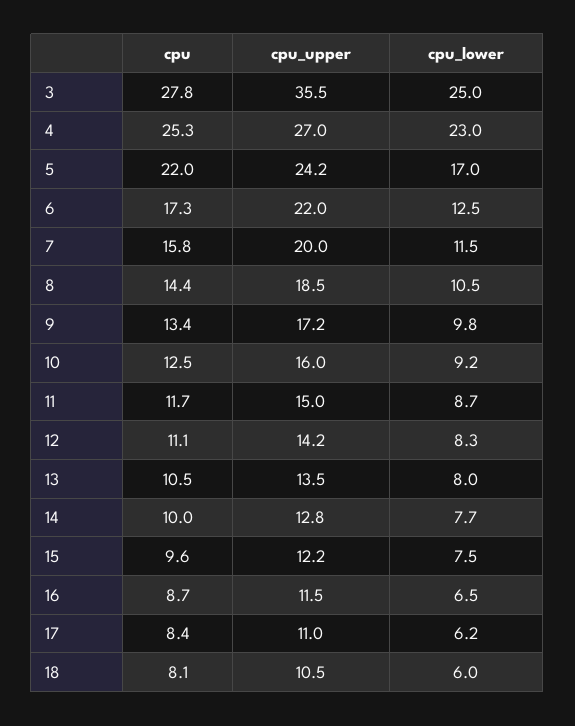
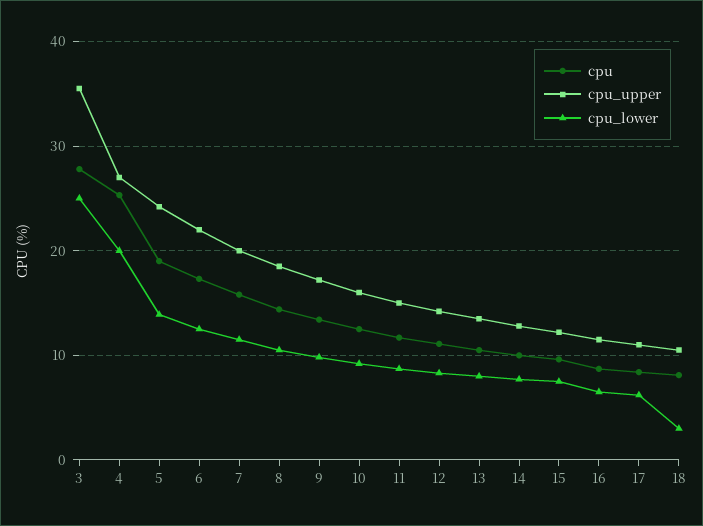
cpu_lower, 4: 23 -> 20
cpu, 5: 22 -> 19
cpu_lower, 5: 17 -> 14
cpu_lower, 18: 6 -> 3

